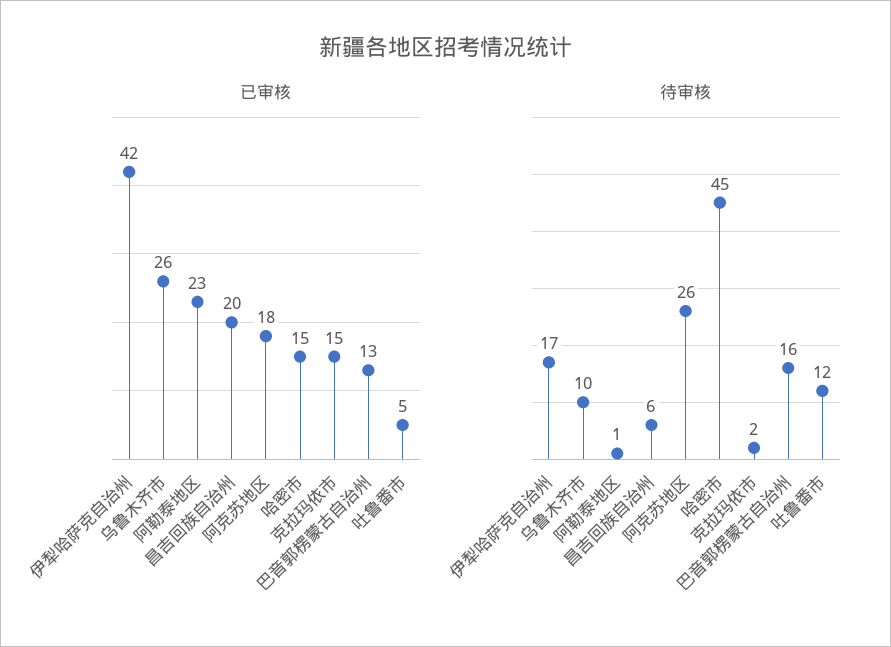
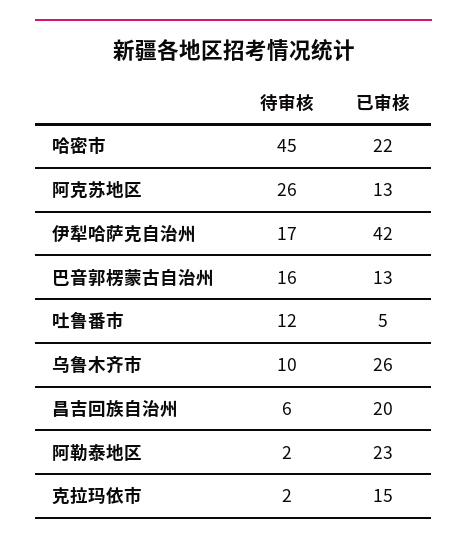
已审核, 阿克苏地区: 18 -> 13
已审核, 哈密市: 15 -> 22
待审核, 阿勒泰地区: 1 -> 2

